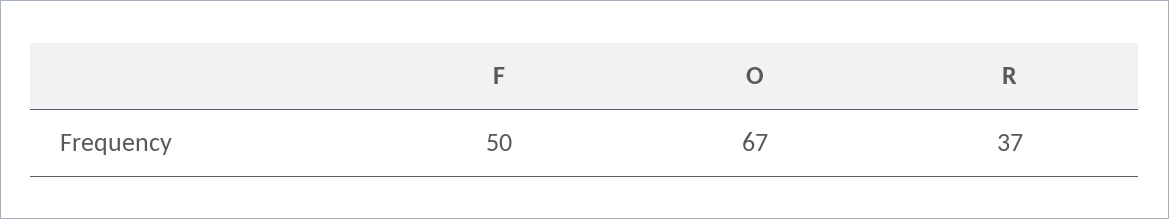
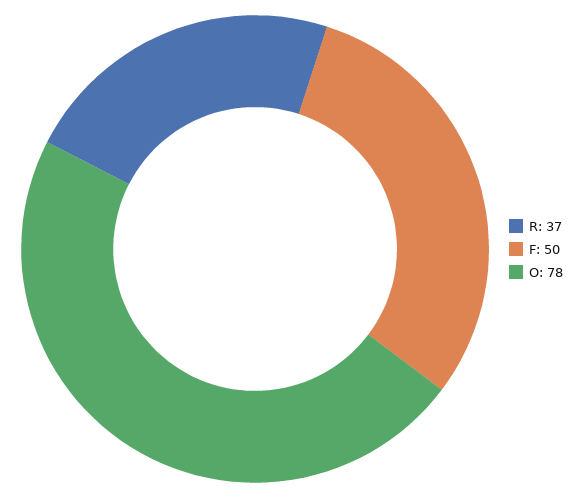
O: 67 -> 78

